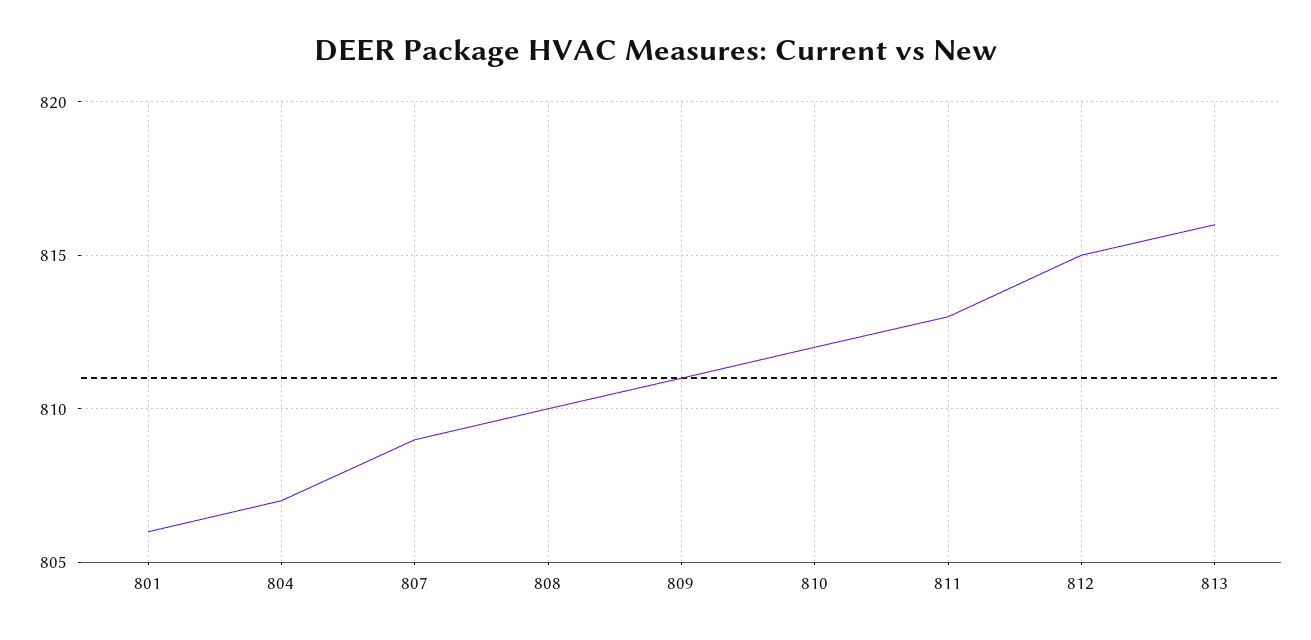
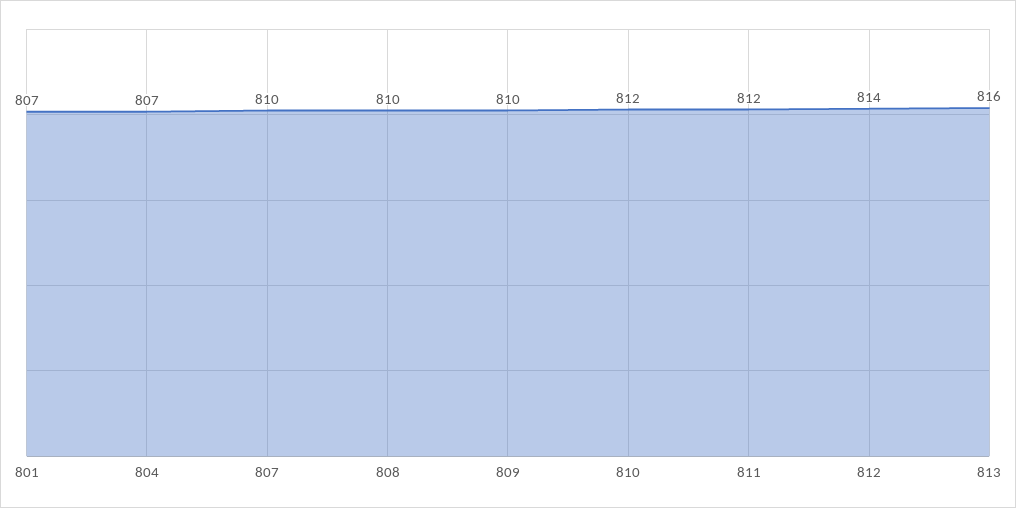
801: 806 -> 807
807: 809 -> 810
809: 811 -> 810
811: 813 -> 812
812: 815 -> 814

